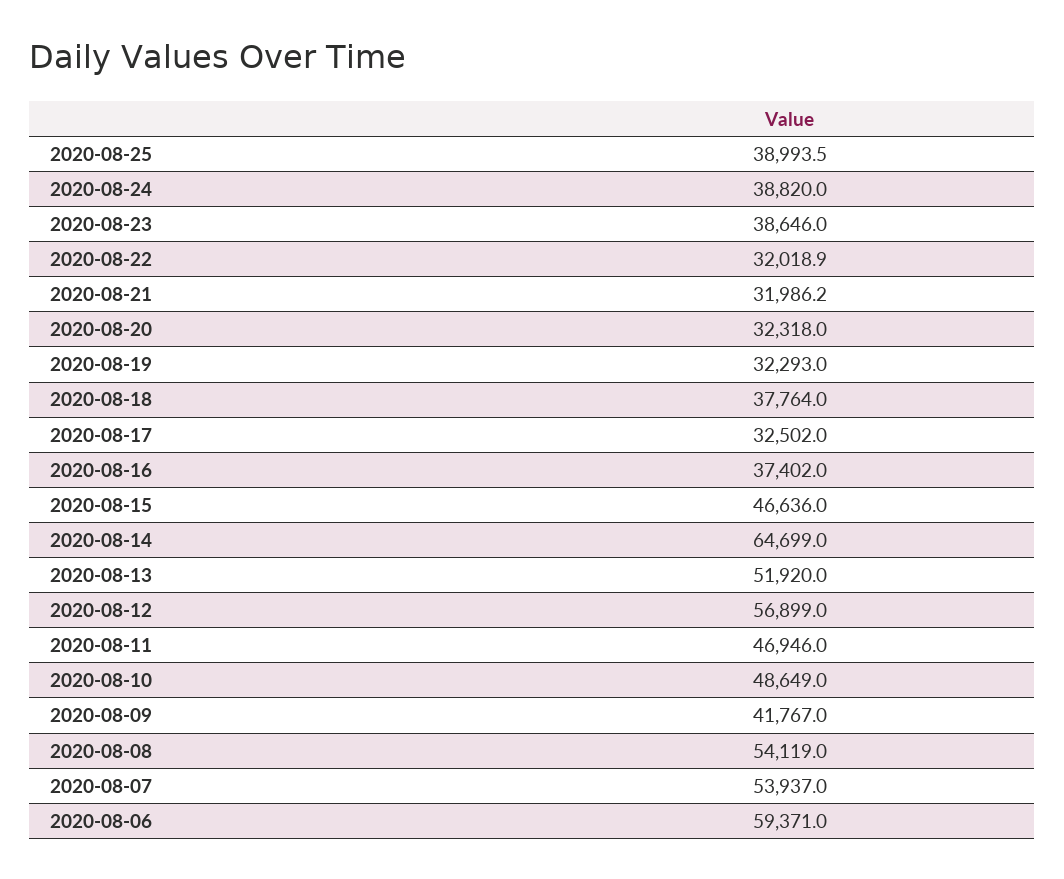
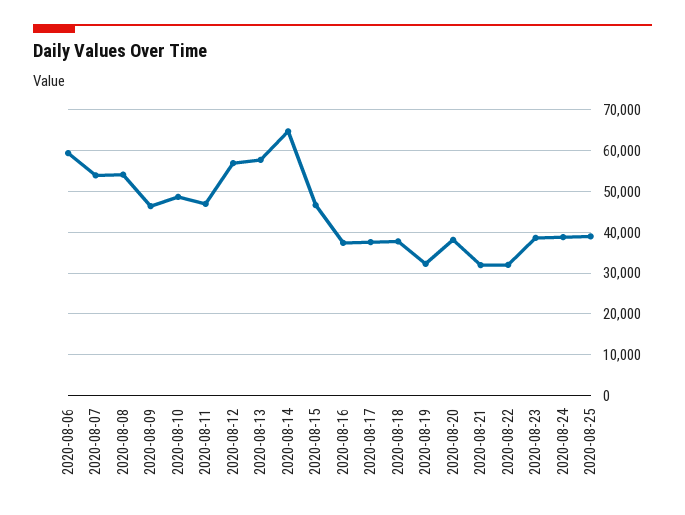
2020-08-20: 32318 -> 38000
2020-08-17: 32502 -> 38000
2020-08-13: 51920 -> 58000
2020-08-09: 41767 -> 46000

